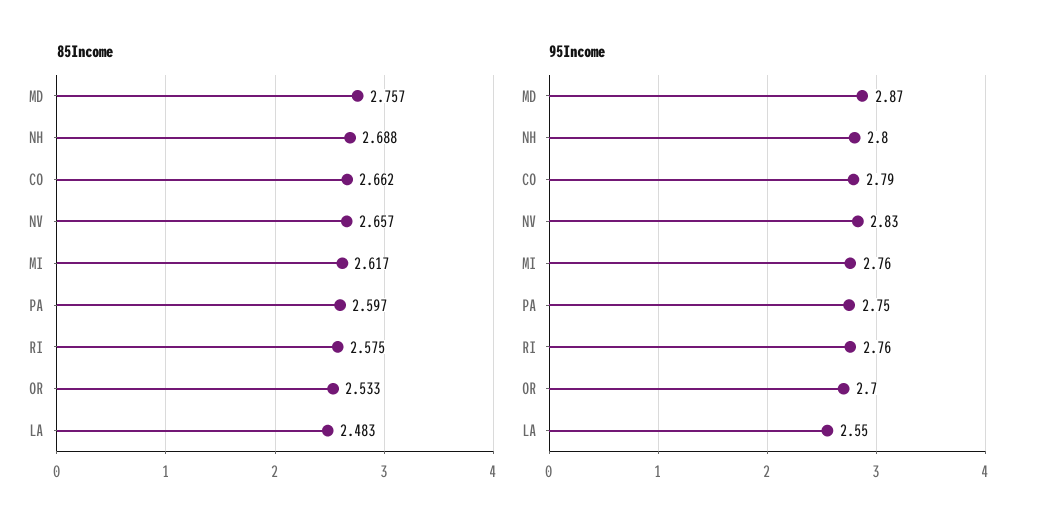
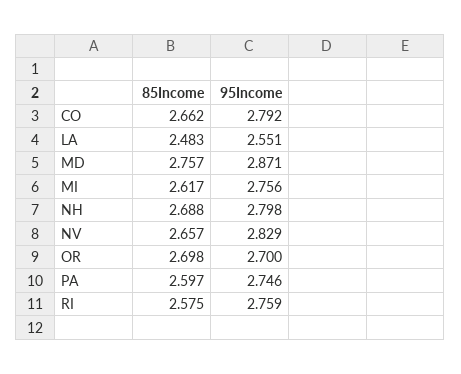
85Income, OR: 2.533 -> 2.698

